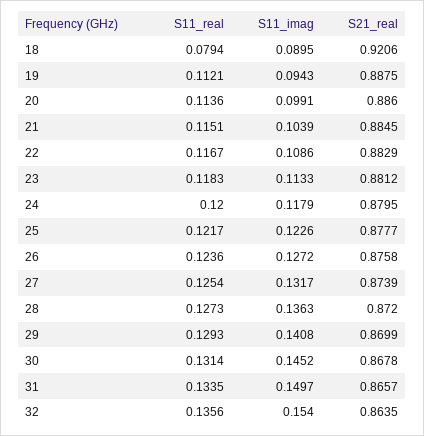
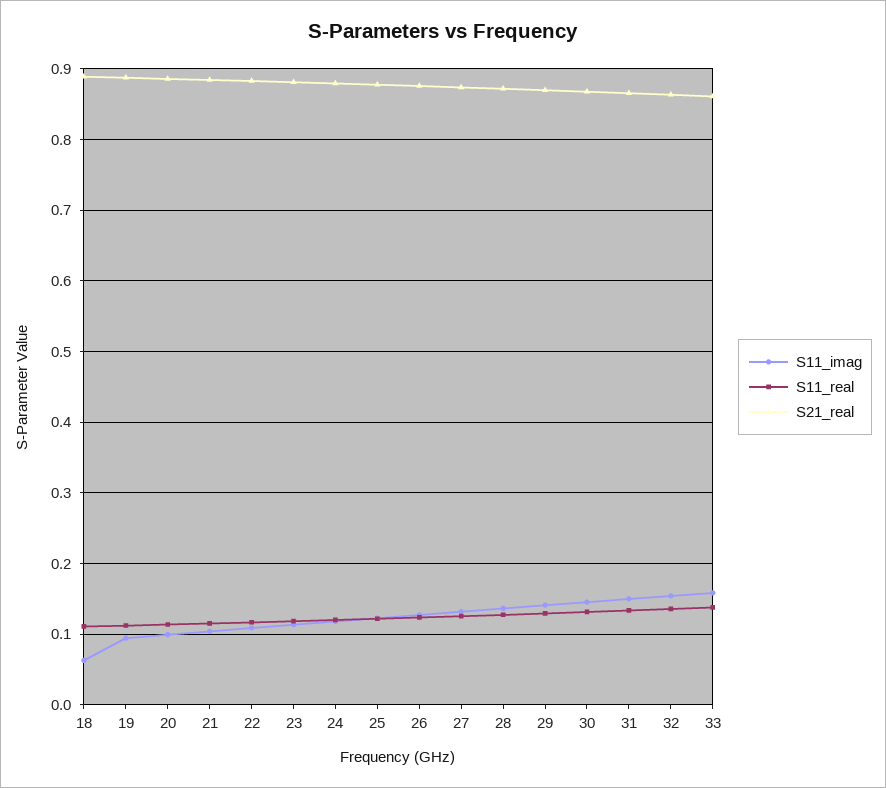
S11_real, 18: 0.0794 -> 0.11
S11_imag, 18: 0.0895 -> 0.06
S21_real, 18: 0.9206 -> 0.89
S11_imag, 33: none -> 0.16
S11_real, 33: none -> 0.14
S21_real, 33: none -> 0.86

